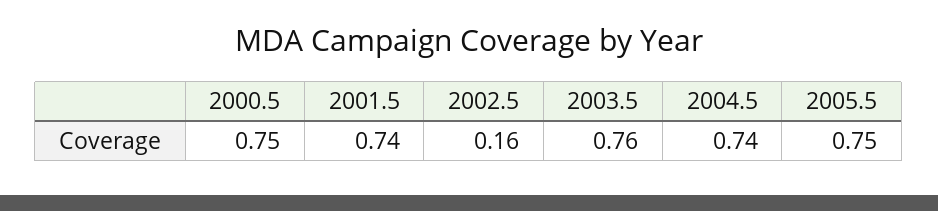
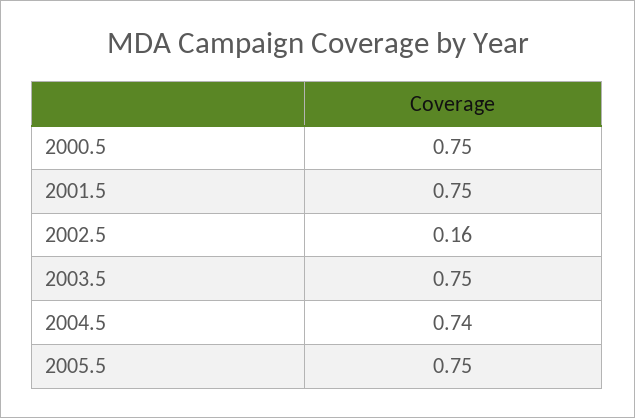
2001.5: 0.74 -> 0.75
2003.5: 0.76 -> 0.75

